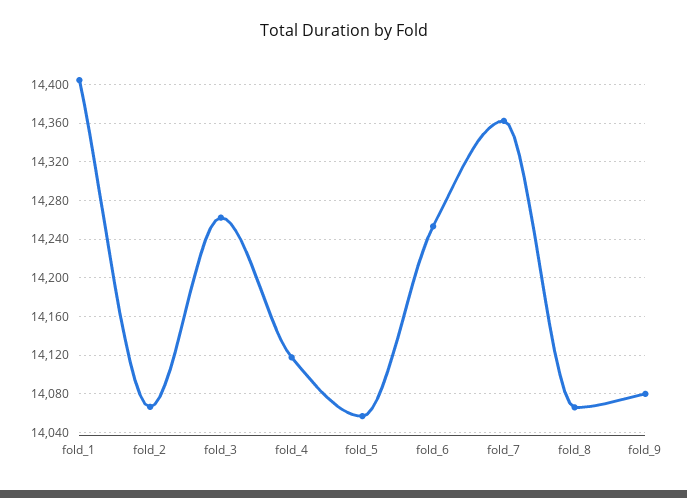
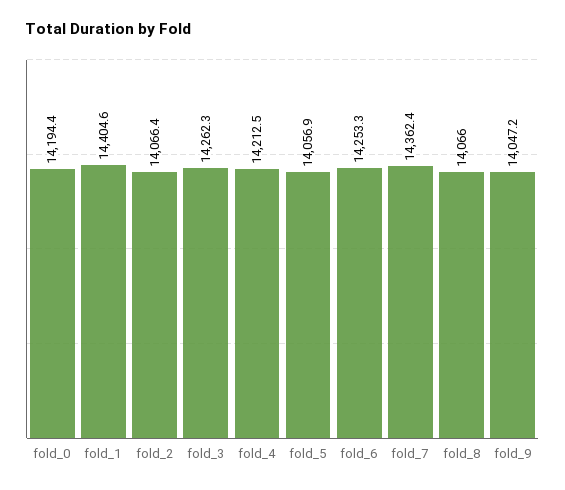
fold_4: 14120 -> 14212.5
fold_9: 14080 -> 14047.2
fold_0: none -> 14194.4

